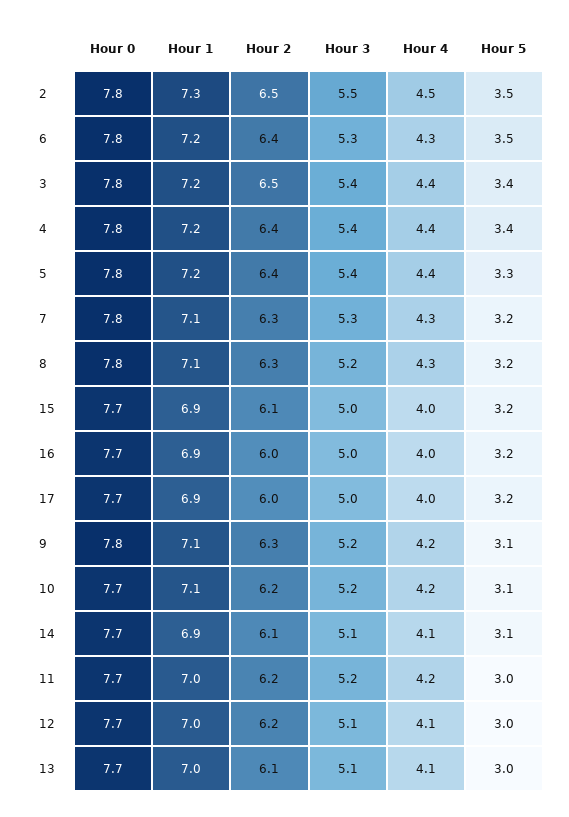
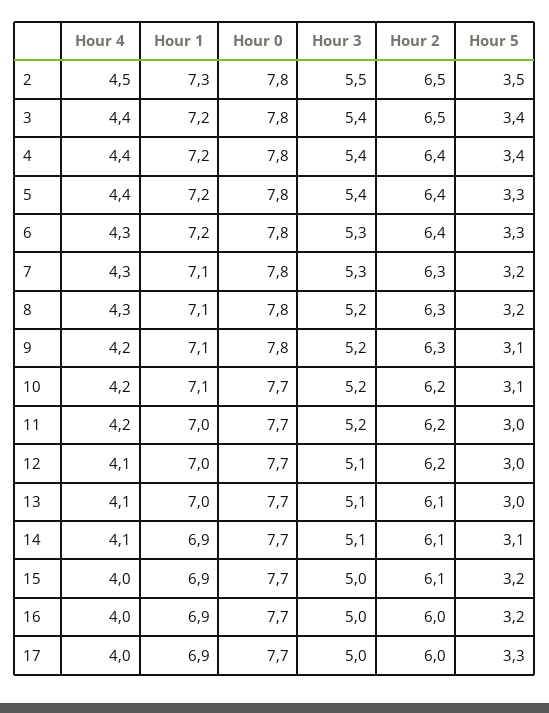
Hour 5, 6: 3.5 -> 3.3
Hour 5, 17: 3.2 -> 3.3

